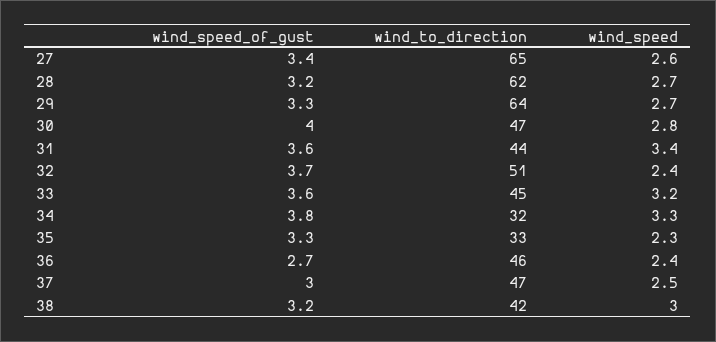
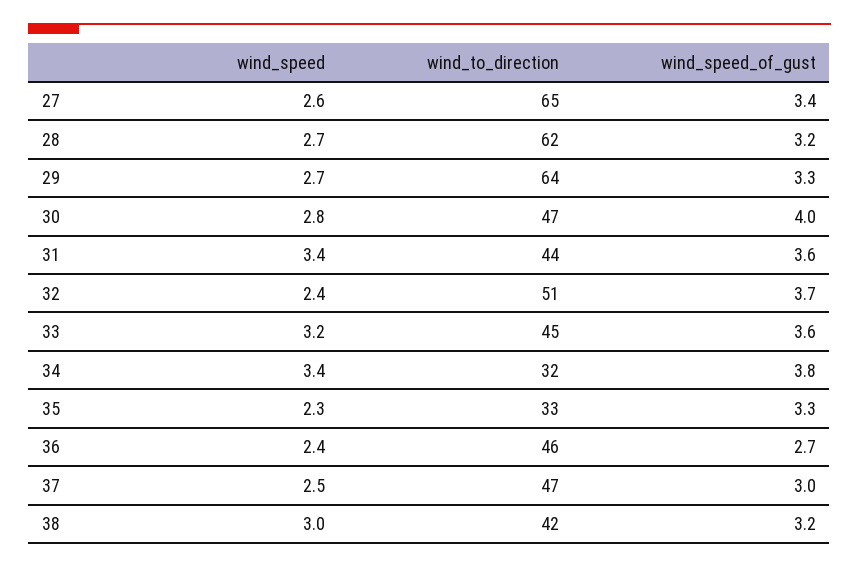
wind_speed, 34: 3.3 -> 3.4

